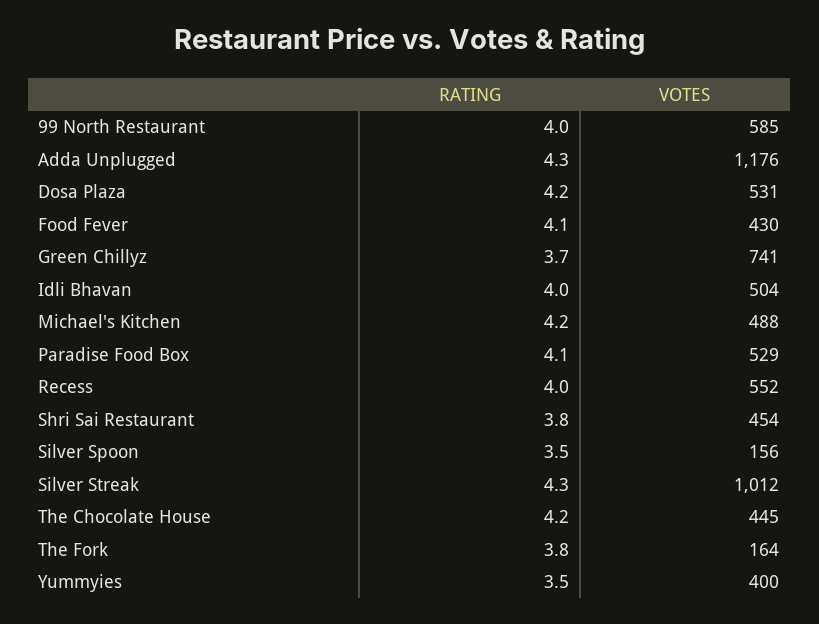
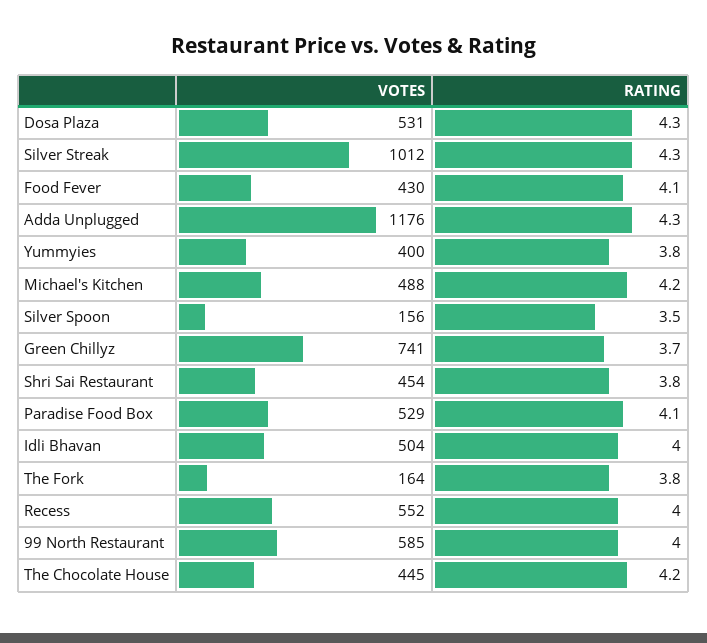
RATING, Dosa Plaza: 4.2 -> 4.3
RATING, Yummyies: 3.5 -> 3.8

